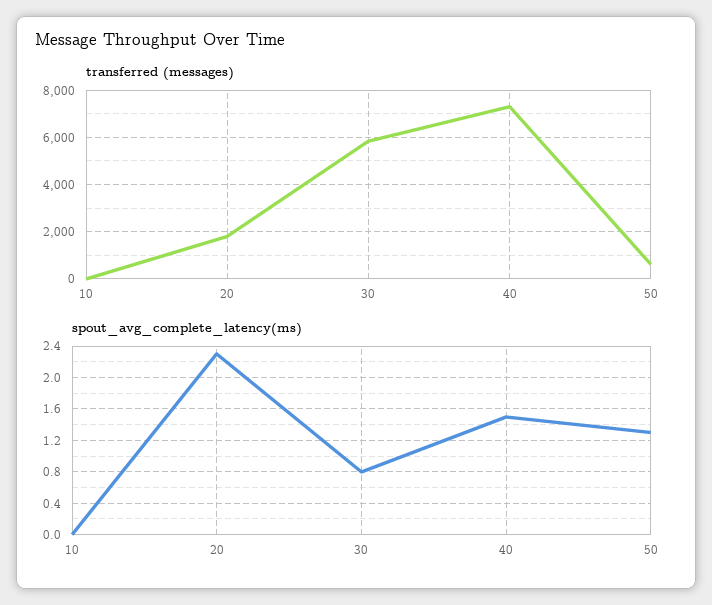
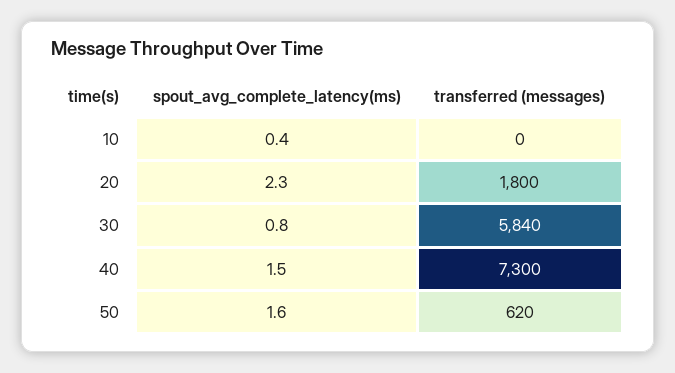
spout_avg_complete_latency(ms), 10: 0 -> 0.4
spout_avg_complete_latency(ms), 50: 1.3 -> 1.6

